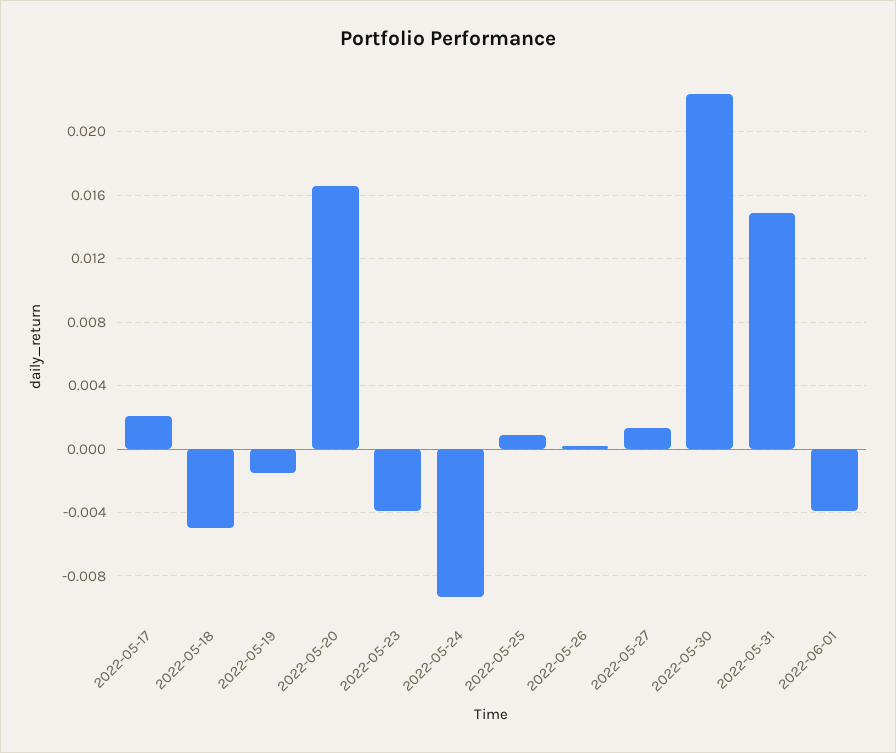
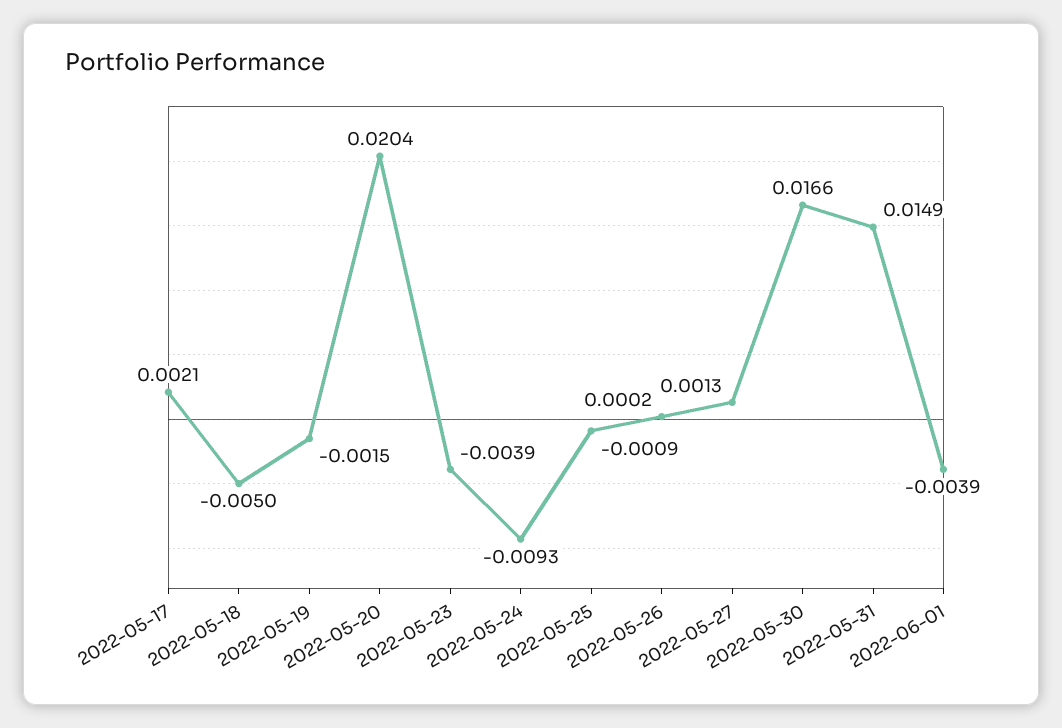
2022-05-20: 0.0165 -> 0.0204
2022-05-25: 0.001 -> -0.0009
2022-05-30: 0.0225 -> 0.0166

